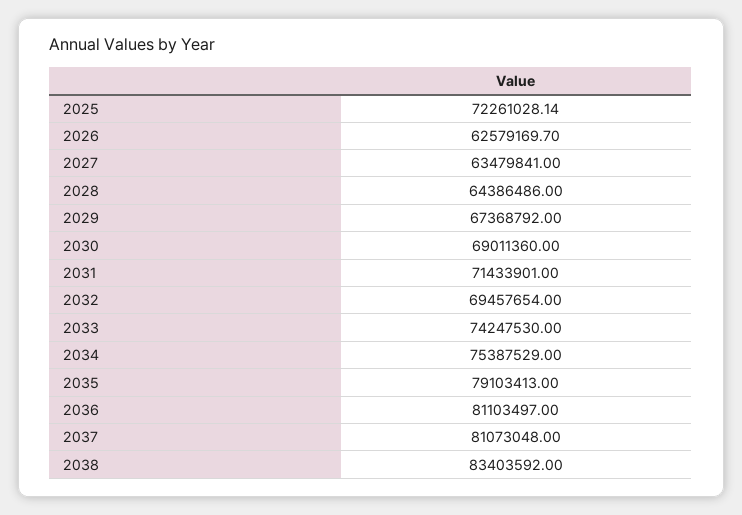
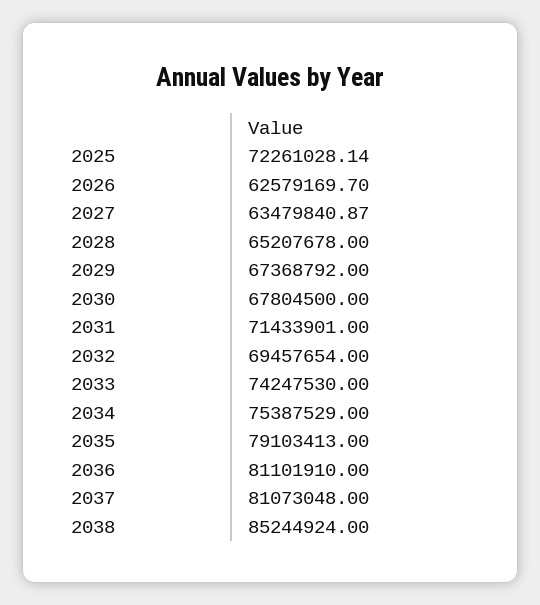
2027: 63479841 -> 63479840.87
2028: 64386486 -> 65207678
2030: 69011360 -> 67804500
2036: 81103497 -> 81101910
2038: 83403592 -> 85244924

